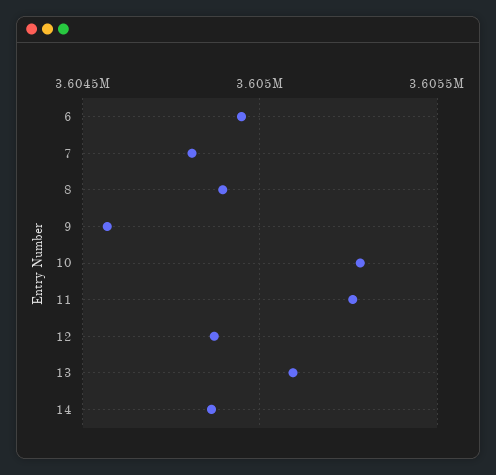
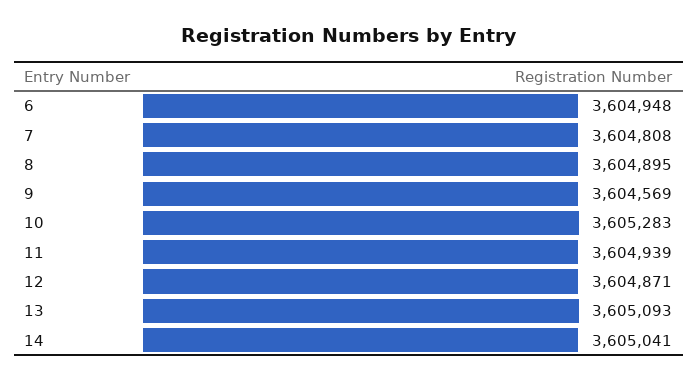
11: 3605250 -> 3604939
14: 3604850 -> 3605041

